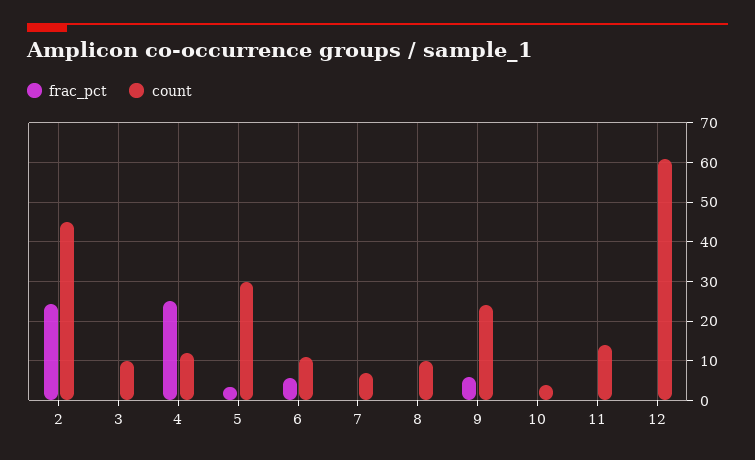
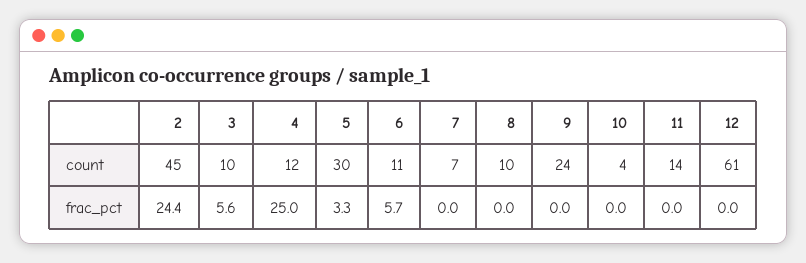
frac_pct, 3: 0 -> 5.6
frac_pct, 9: 6 -> 0

